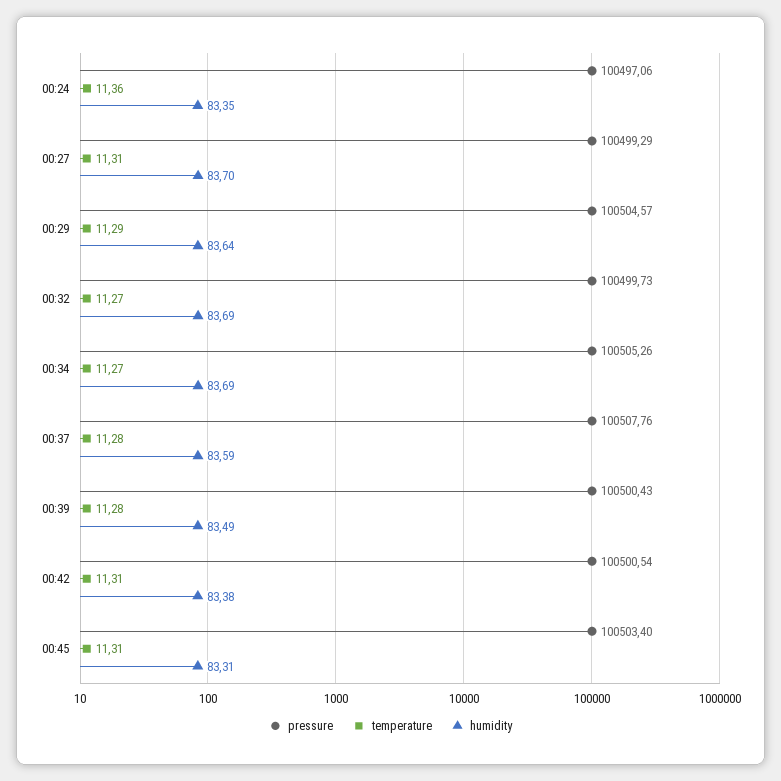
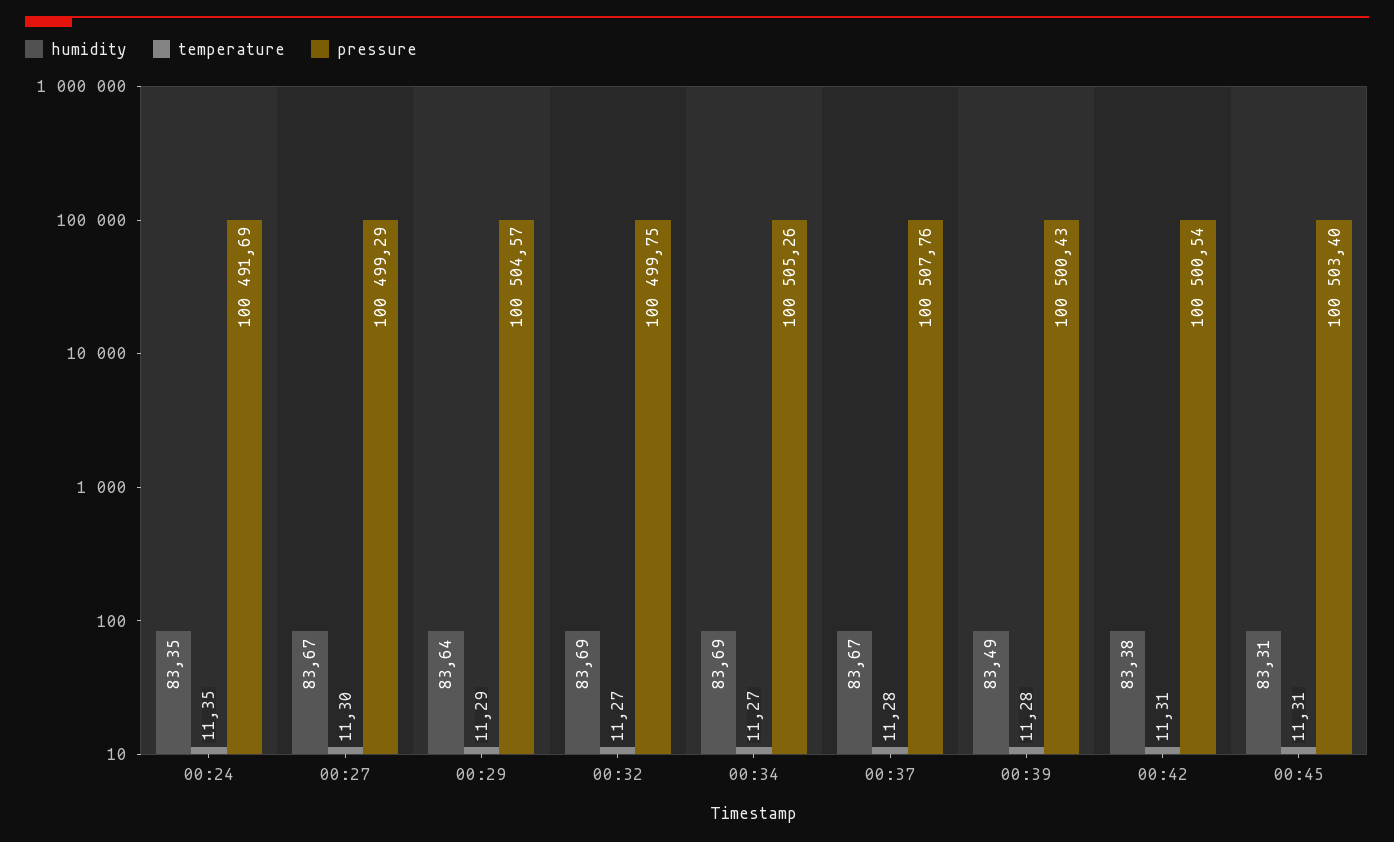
pressure, 00:24: 100497.06 -> 100491.69
temperature, 00:24: 11.36 -> 11.35
temperature, 00:27: 11.31 -> 11.3
humidity, 00:27: 83.7 -> 83.67
pressure, 00:32: 100499.73 -> 100499.75
humidity, 00:37: 83.59 -> 83.67

